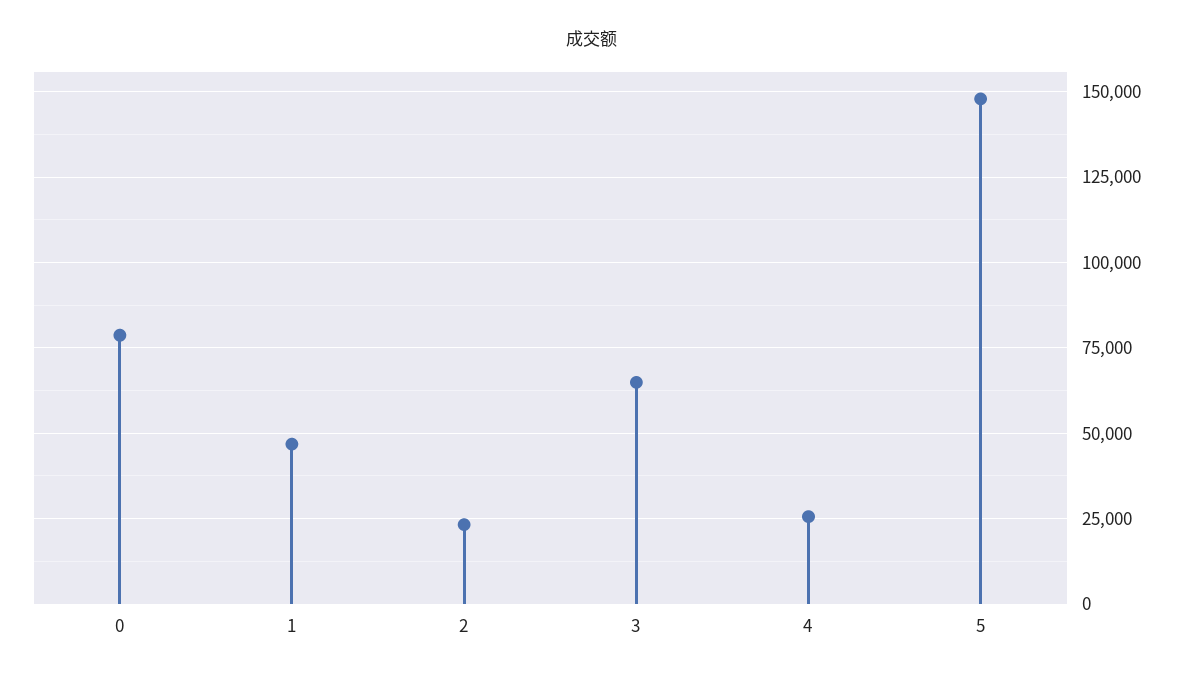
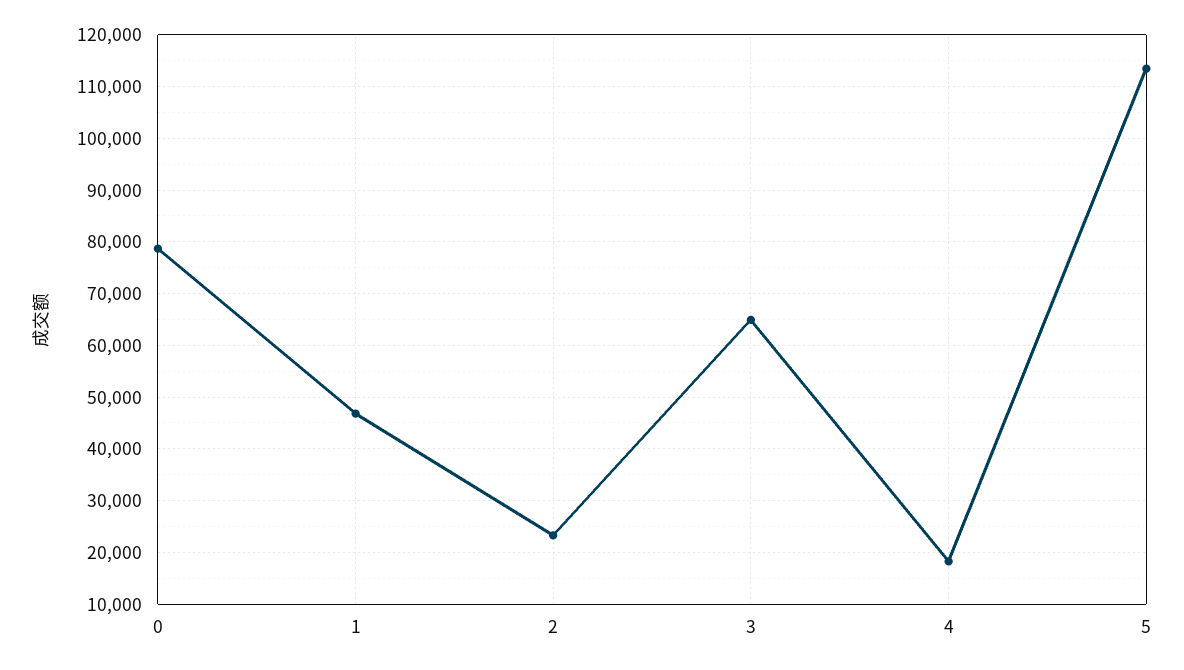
4: 25000 -> 18000
5: 147500 -> 114000

